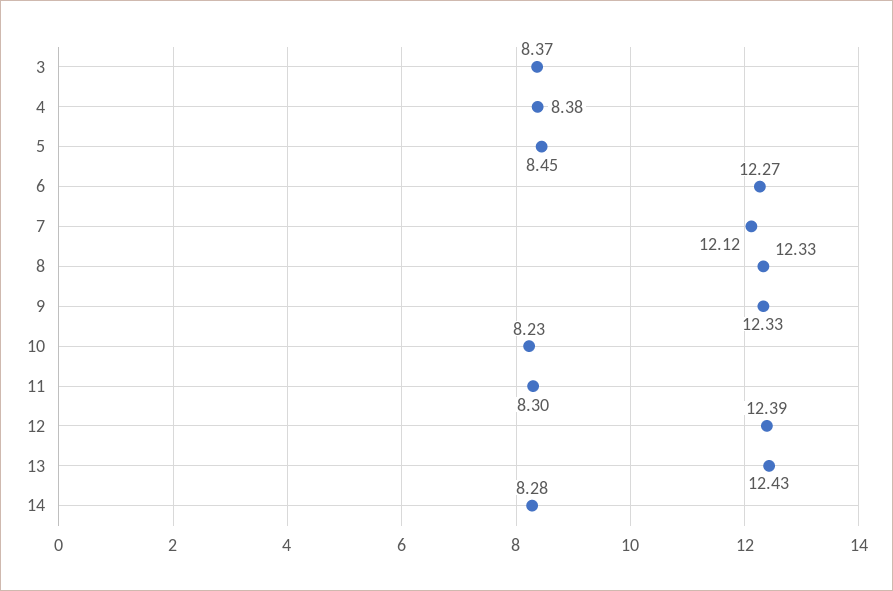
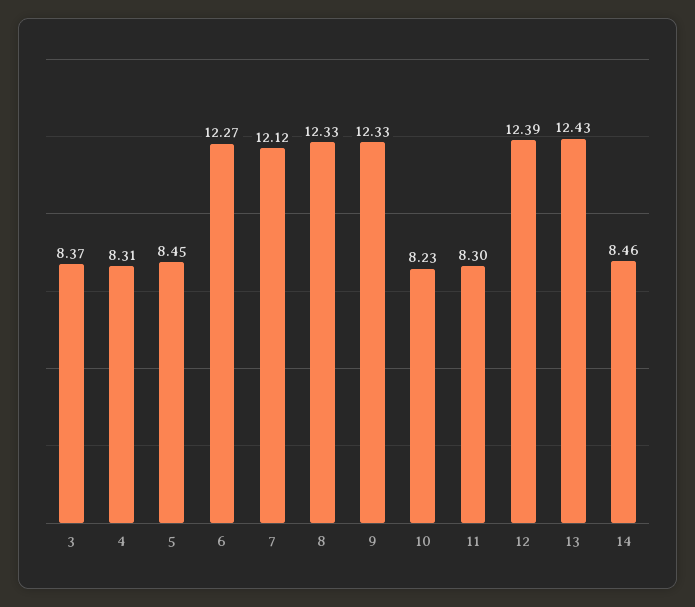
4: 8.38 -> 8.31
14: 8.28 -> 8.46

